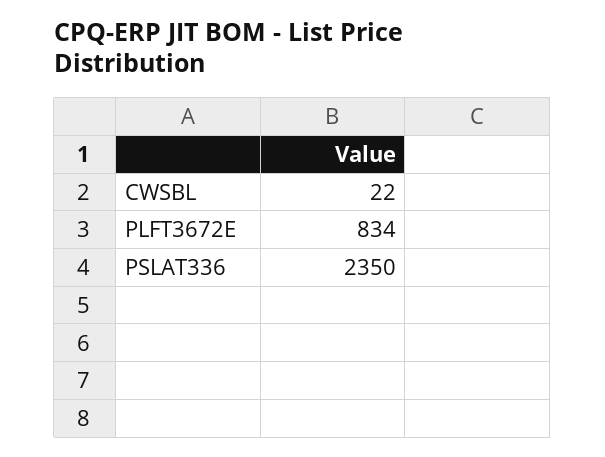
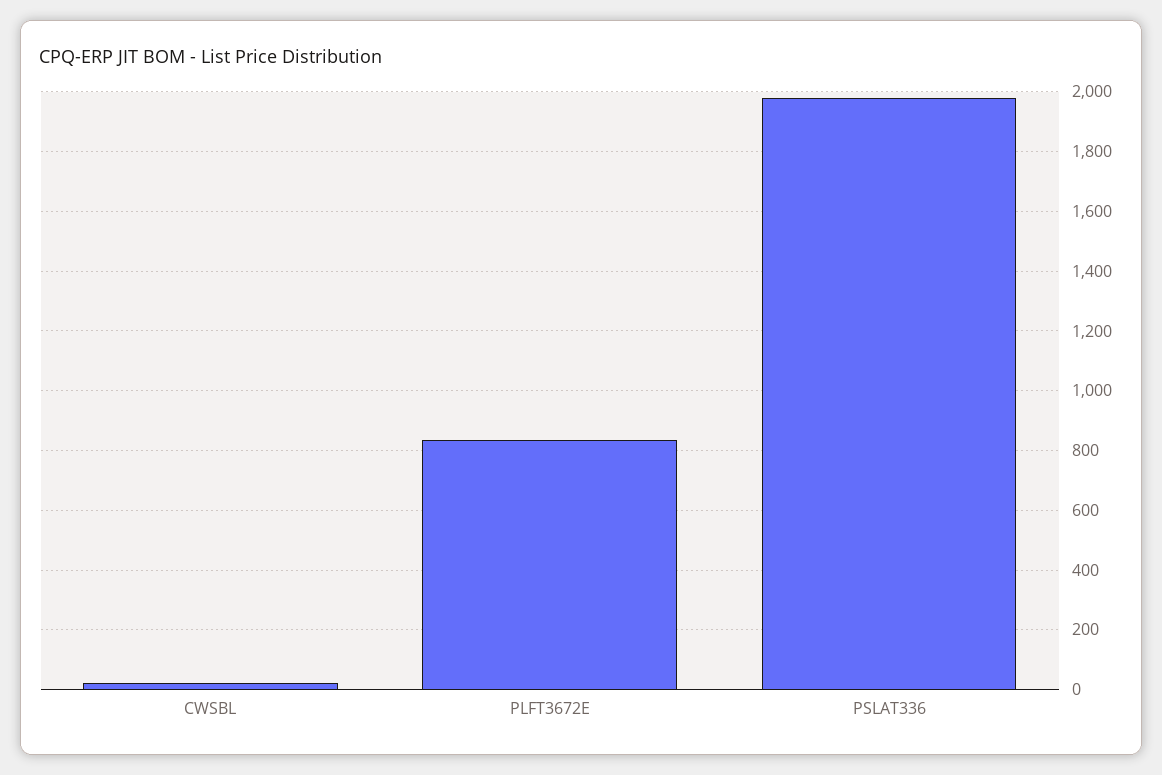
PSLAT336: 2350 -> 1975

